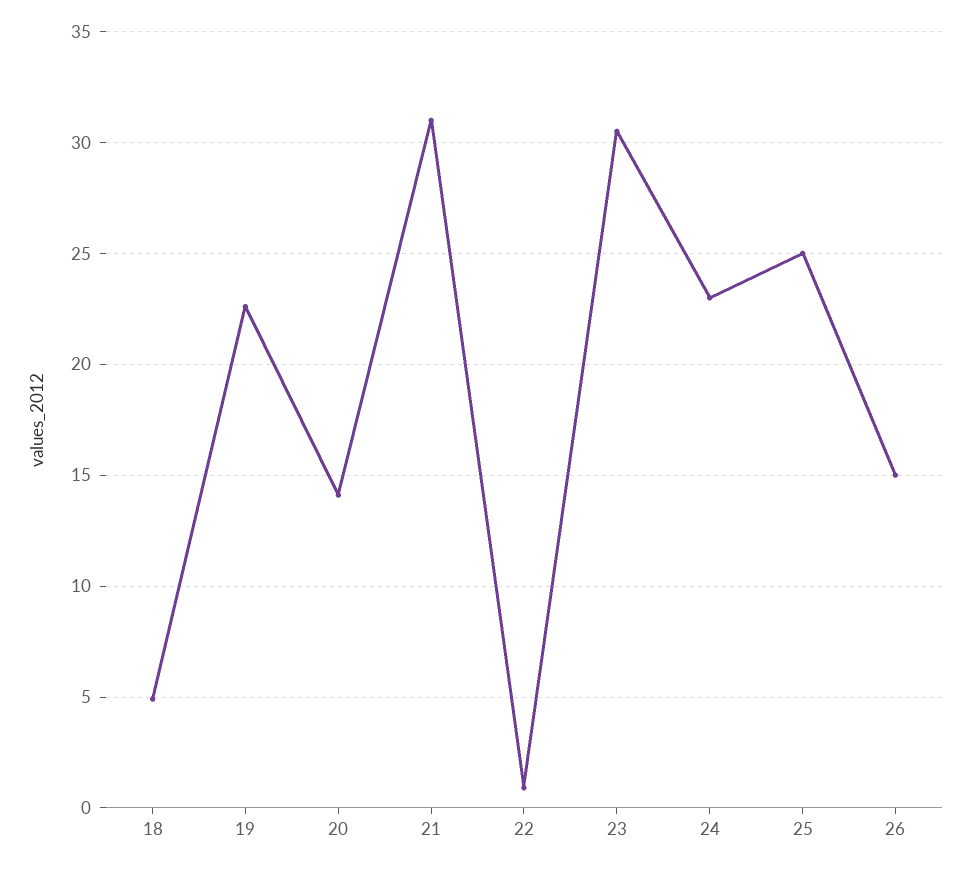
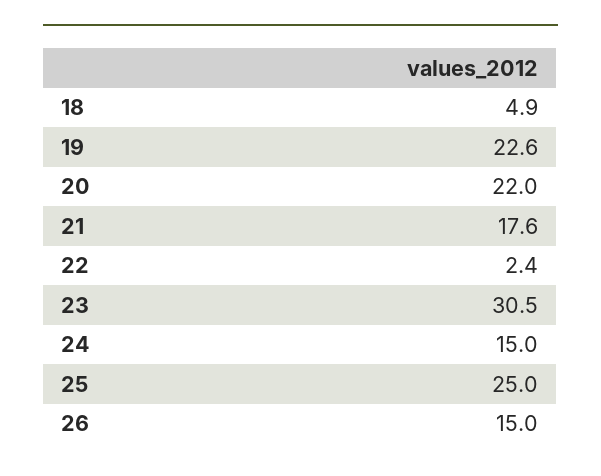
20: 14 -> 22
21: 31 -> 17.6
22: 1 -> 2.4
24: 23 -> 15

